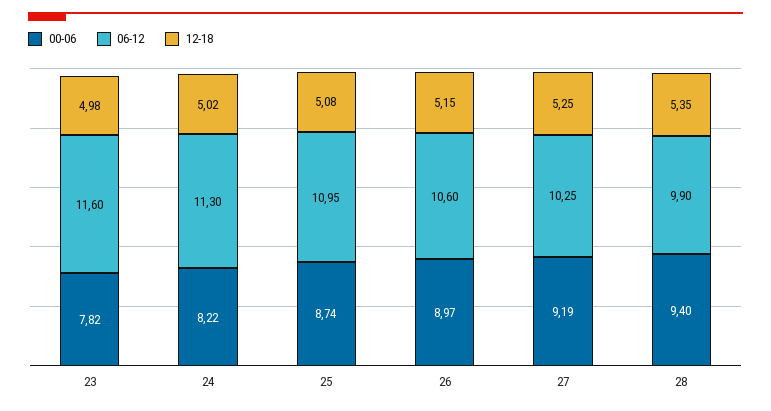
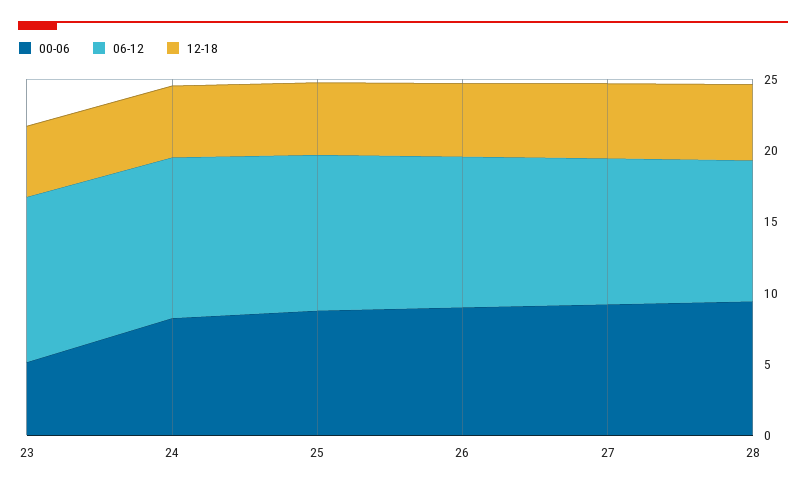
00-06, 23: 7.82 -> 5

